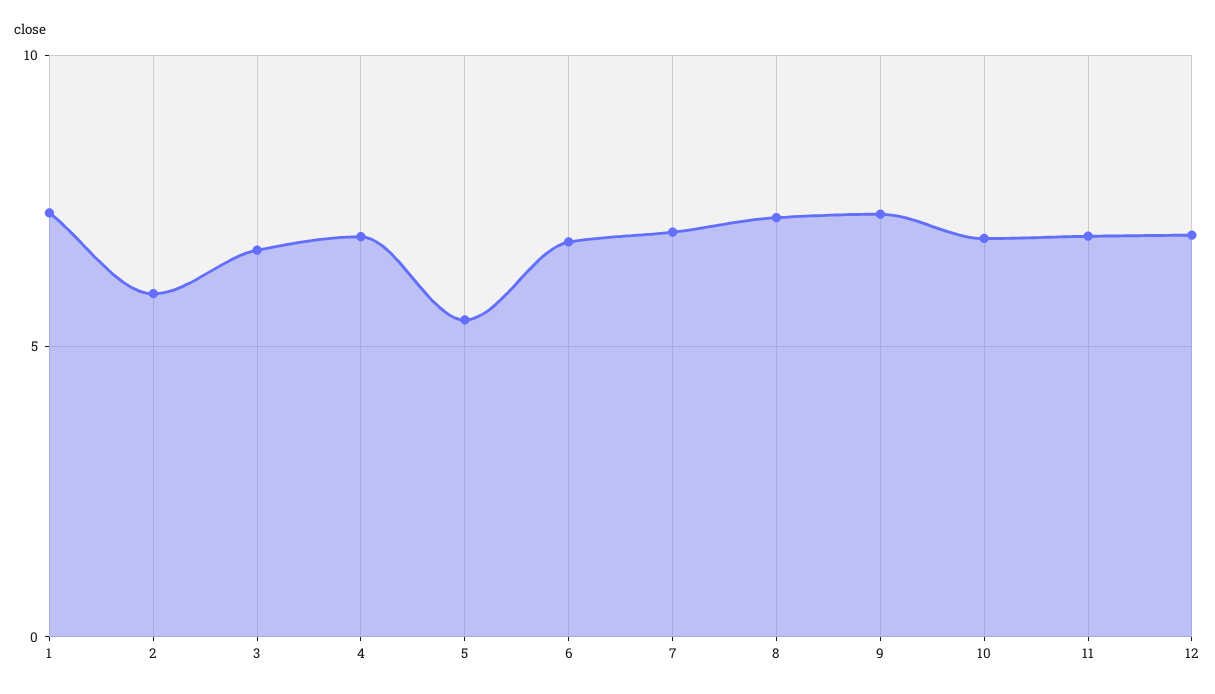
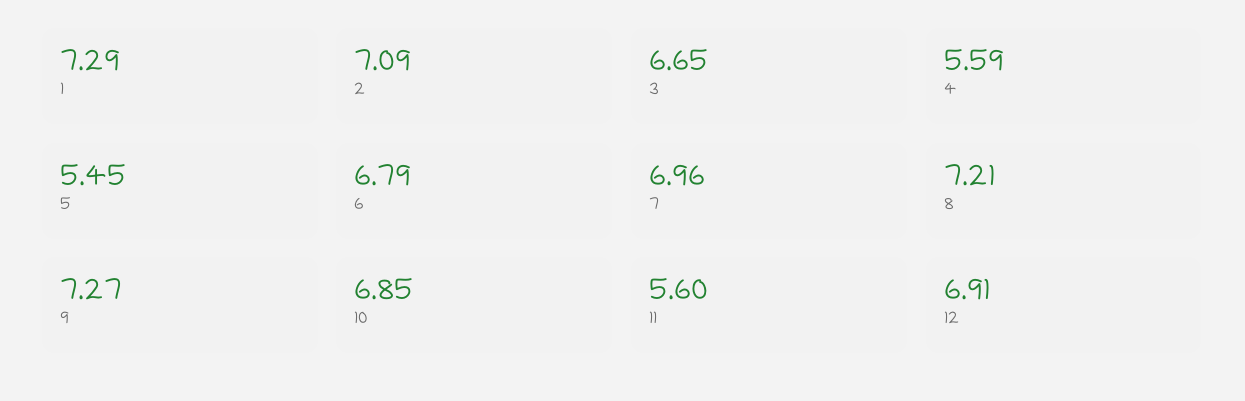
2: 6 -> 7.09
4: 7 -> 5.59
11: 7 -> 5.6

